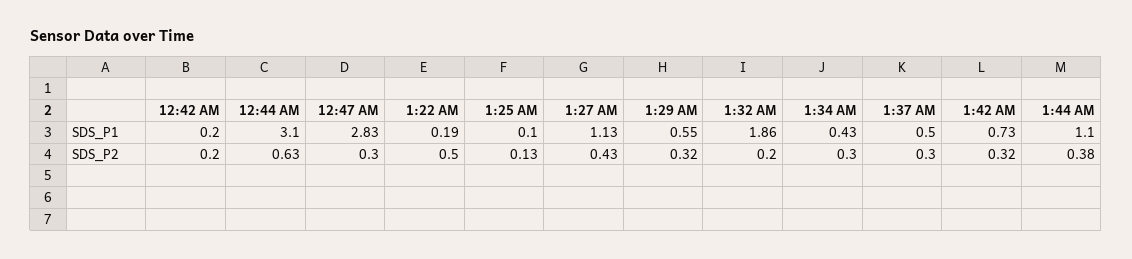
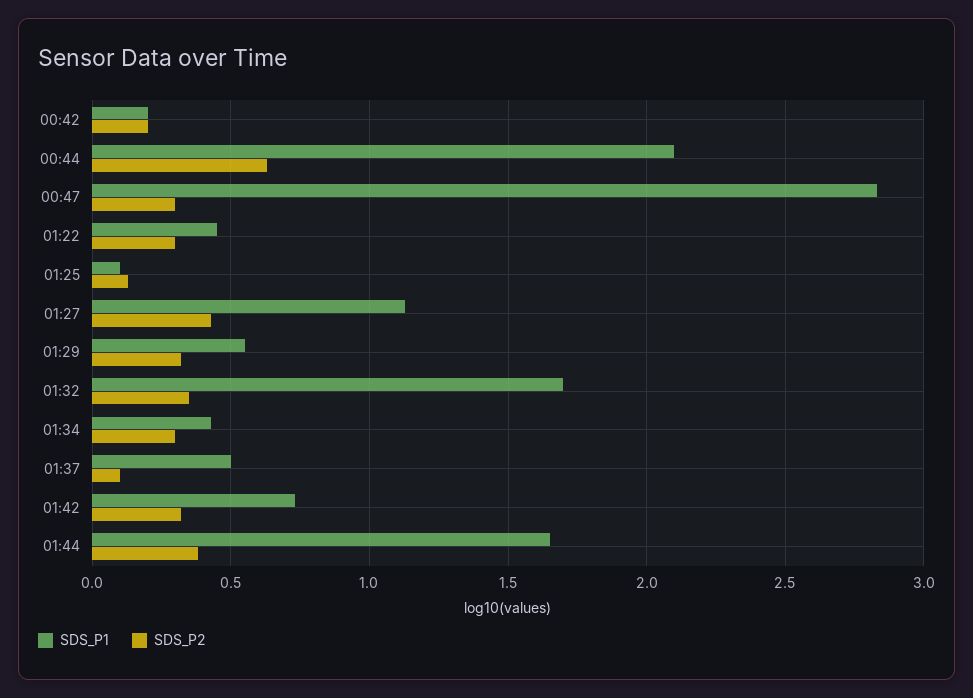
SDS_P1, 12:44 AM: 3.1 -> 2.1
SDS_P1, 1:22 AM: 0.19 -> 0.45
SDS_P1, 1:32 AM: 1.86 -> 1.7
SDS_P1, 1:44 AM: 1.1 -> 1.65
SDS_P2, 1:22 AM: 0.5 -> 0.3
SDS_P2, 1:32 AM: 0.2 -> 0.35
SDS_P2, 1:37 AM: 0.3 -> 0.1

